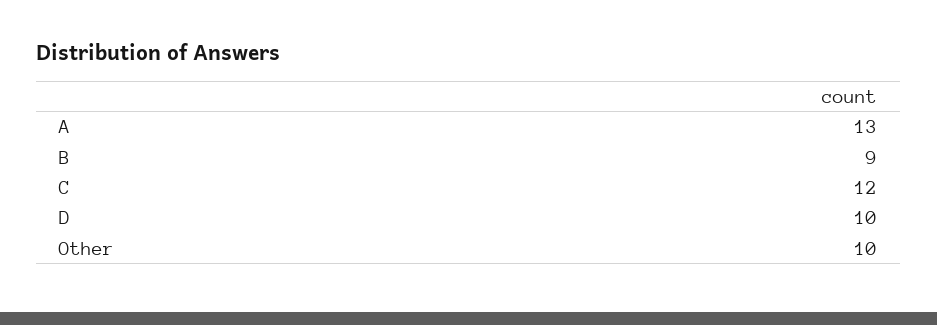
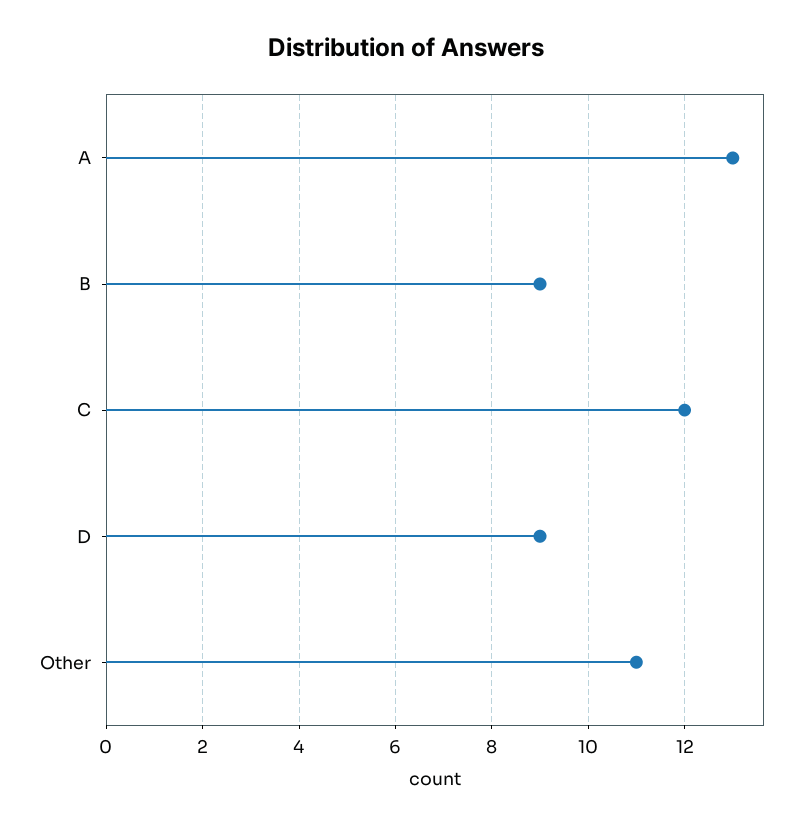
D: 10 -> 9
Other: 10 -> 11

